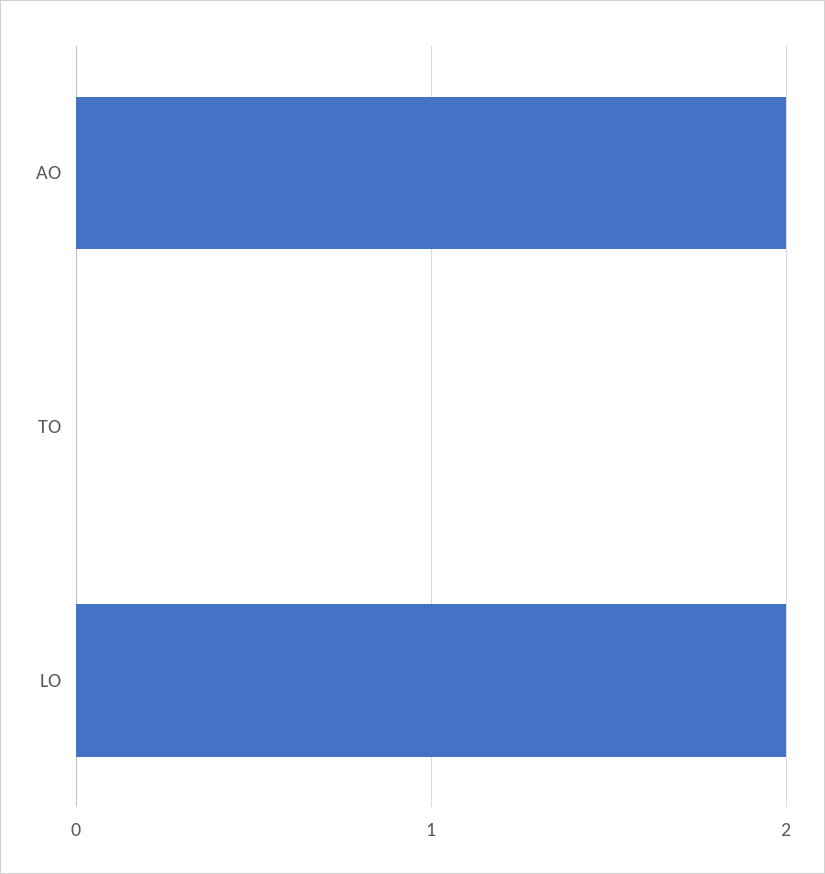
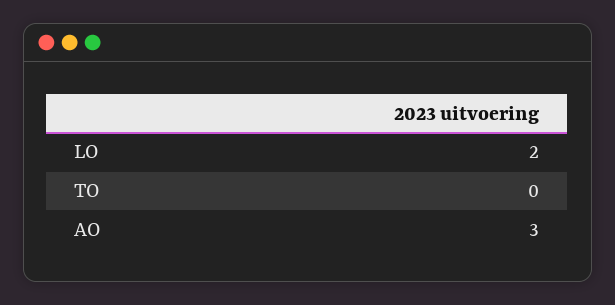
AO: 2 -> 3

